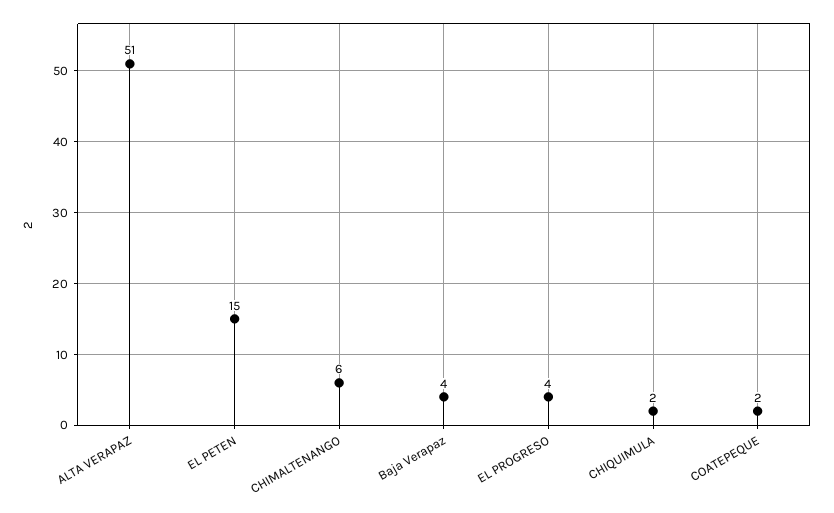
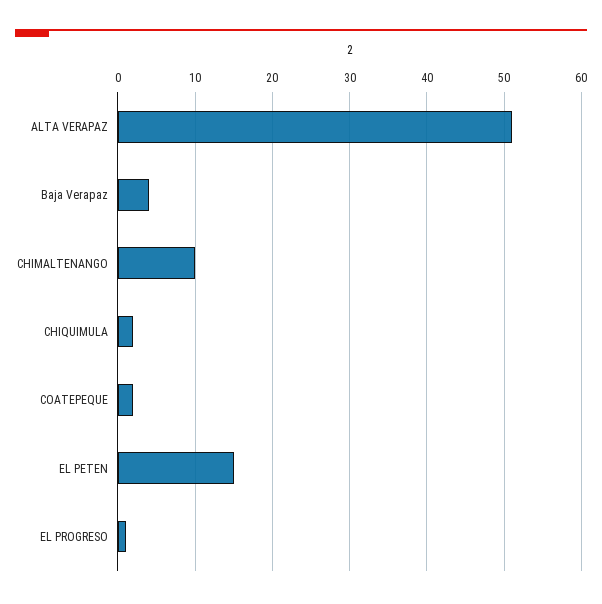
CHIMALTENANGO: 6 -> 10
EL PROGRESO: 4 -> 1

